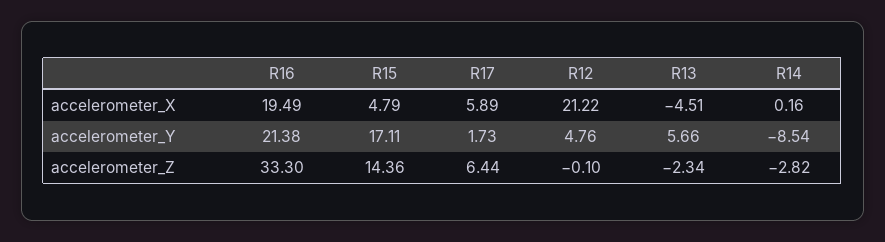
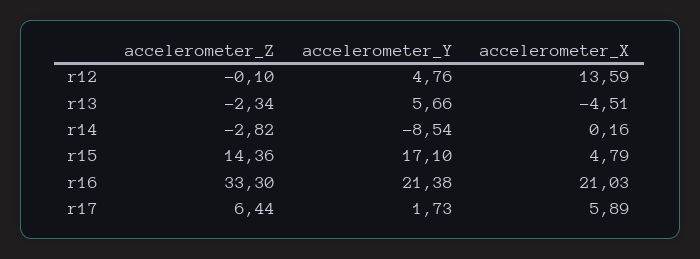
R16, accelerometer_X: 19.49 -> 21.03
R12, accelerometer_X: 21.22 -> 13.59
R15, accelerometer_Y: 17.11 -> 17.1

